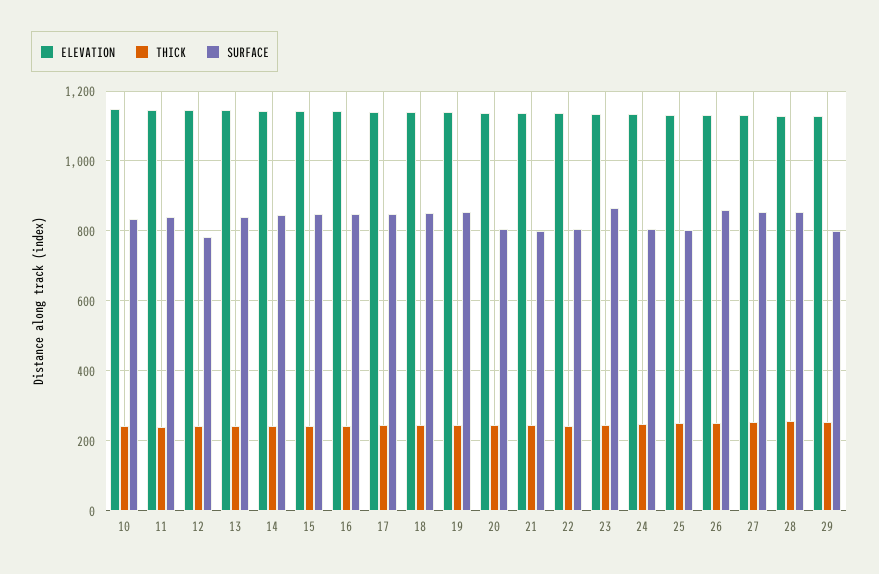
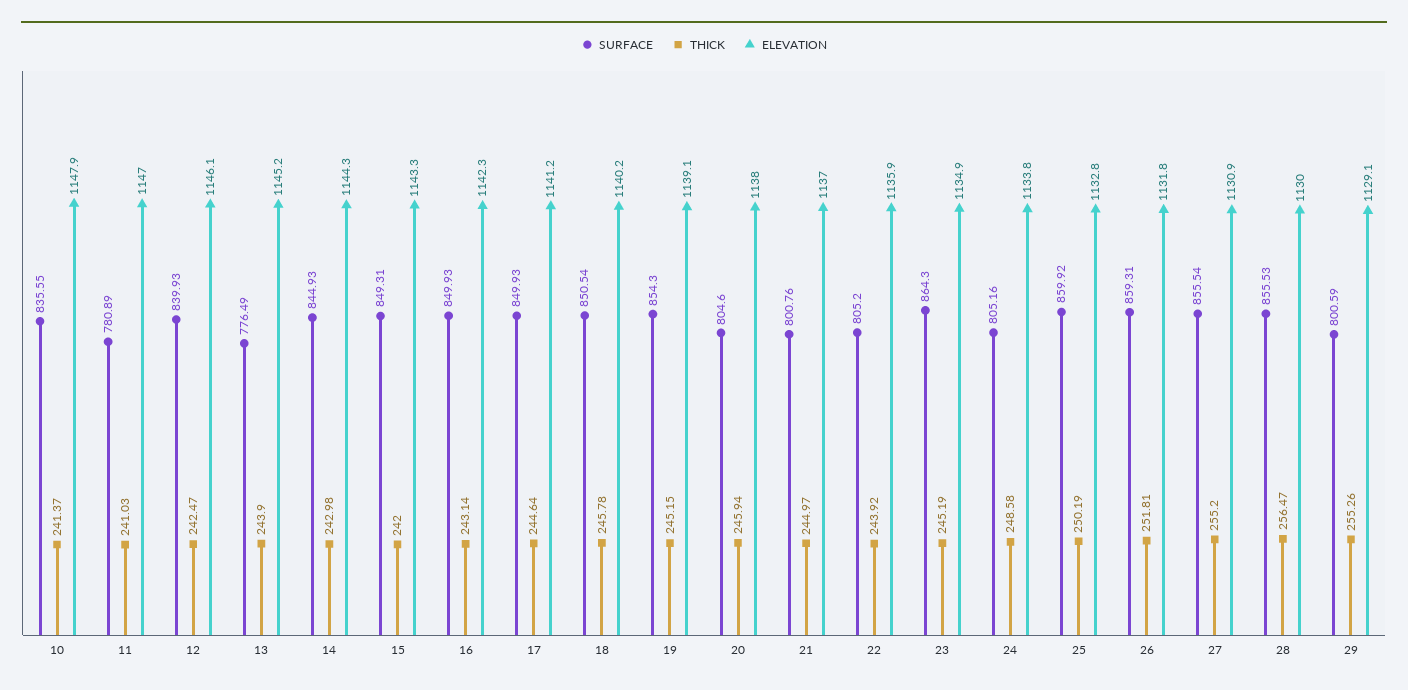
SURFACE, 11: 840 -> 780.89
SURFACE, 12: 780 -> 839.93
SURFACE, 13: 840 -> 776.49
SURFACE, 25: 800 -> 859.92

